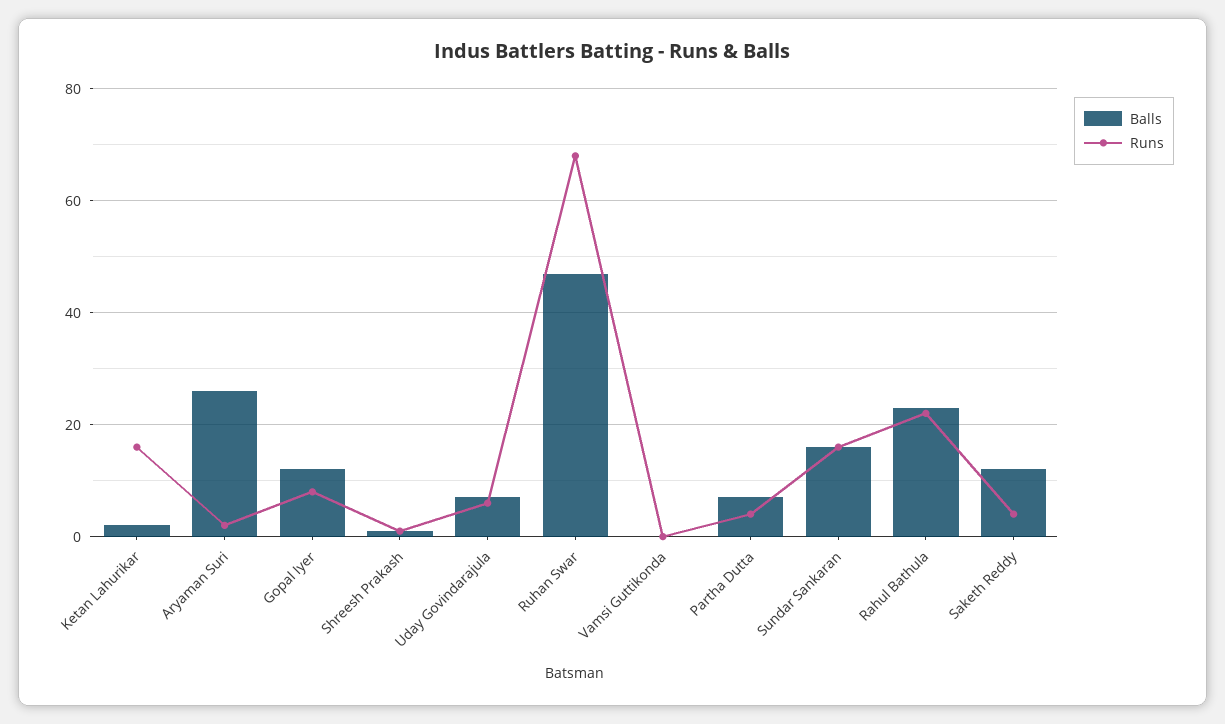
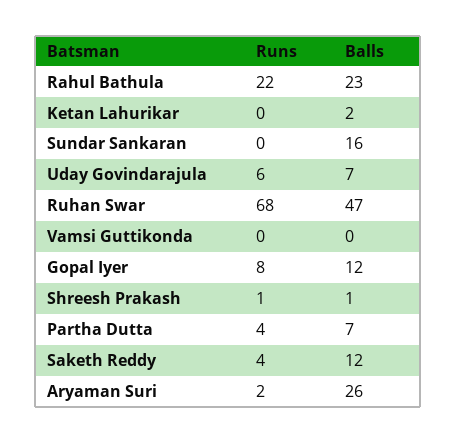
Runs, Ketan Lahurikar: 15 -> 0
Runs, Sundar Sankaran: 15 -> 0

